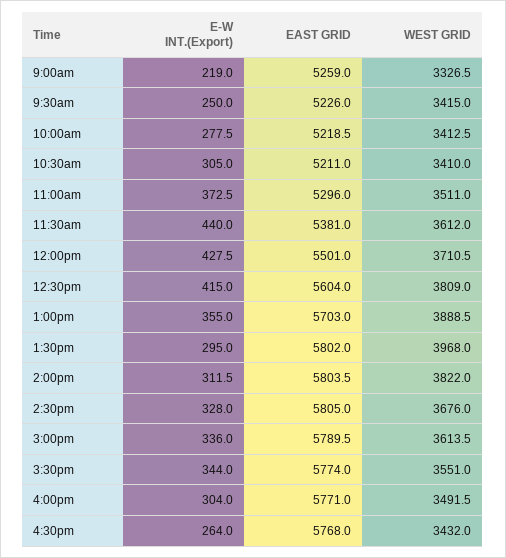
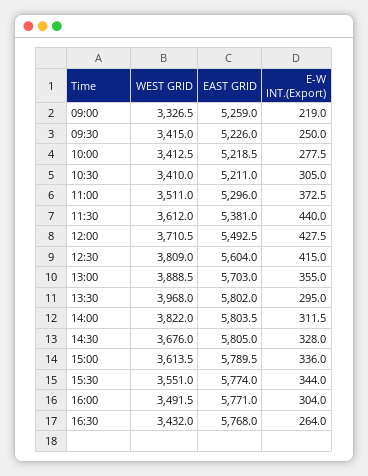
EAST GRID, 12:00pm: 5501 -> 5492.5

